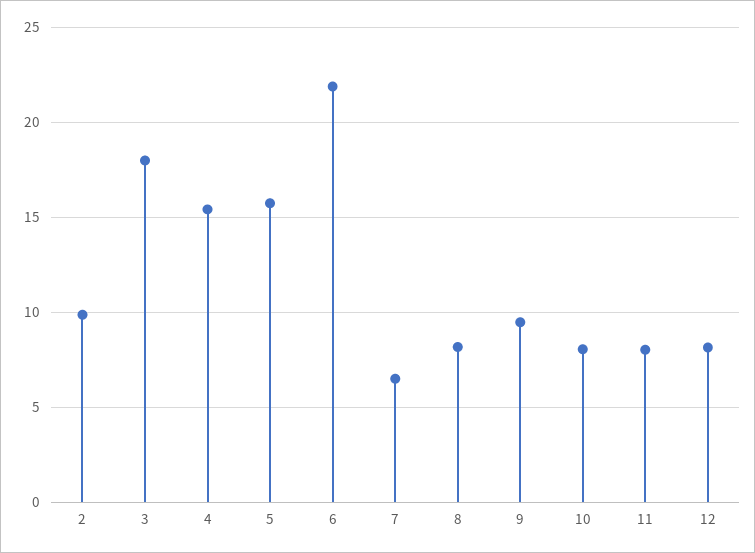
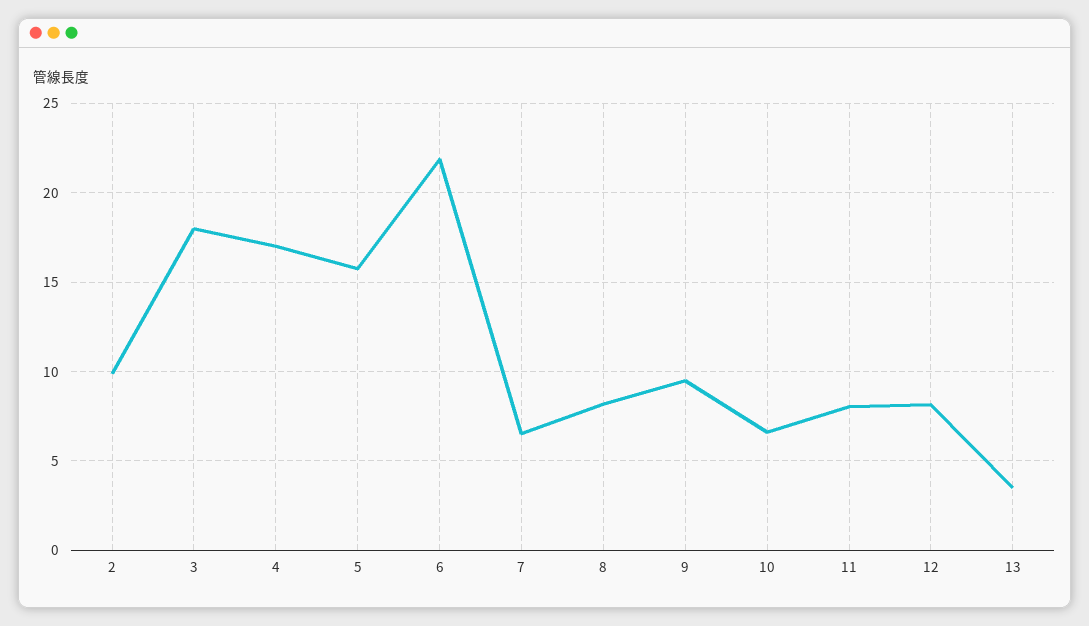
4: 15.5 -> 17
10: 8 -> 6.5
13: none -> 3.5

